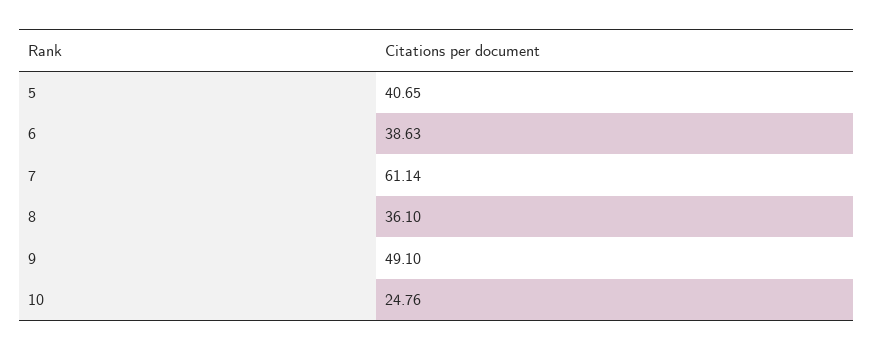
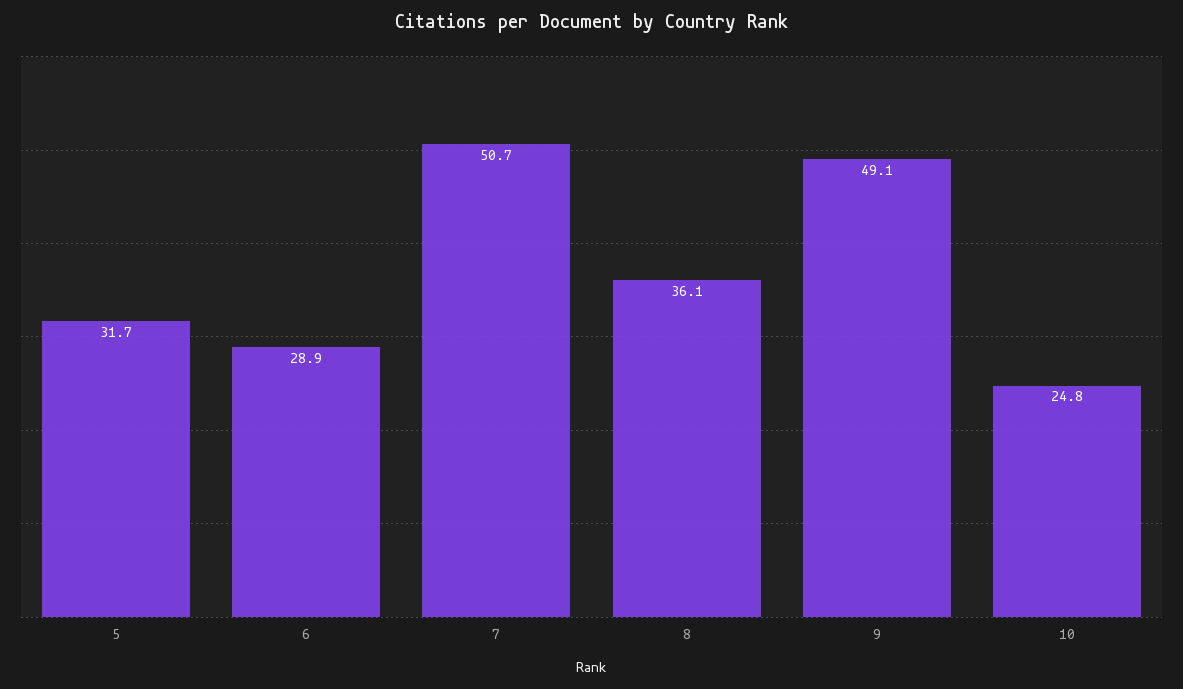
5: 40.65 -> 31.7
6: 38.63 -> 28.9
7: 61.14 -> 50.7

